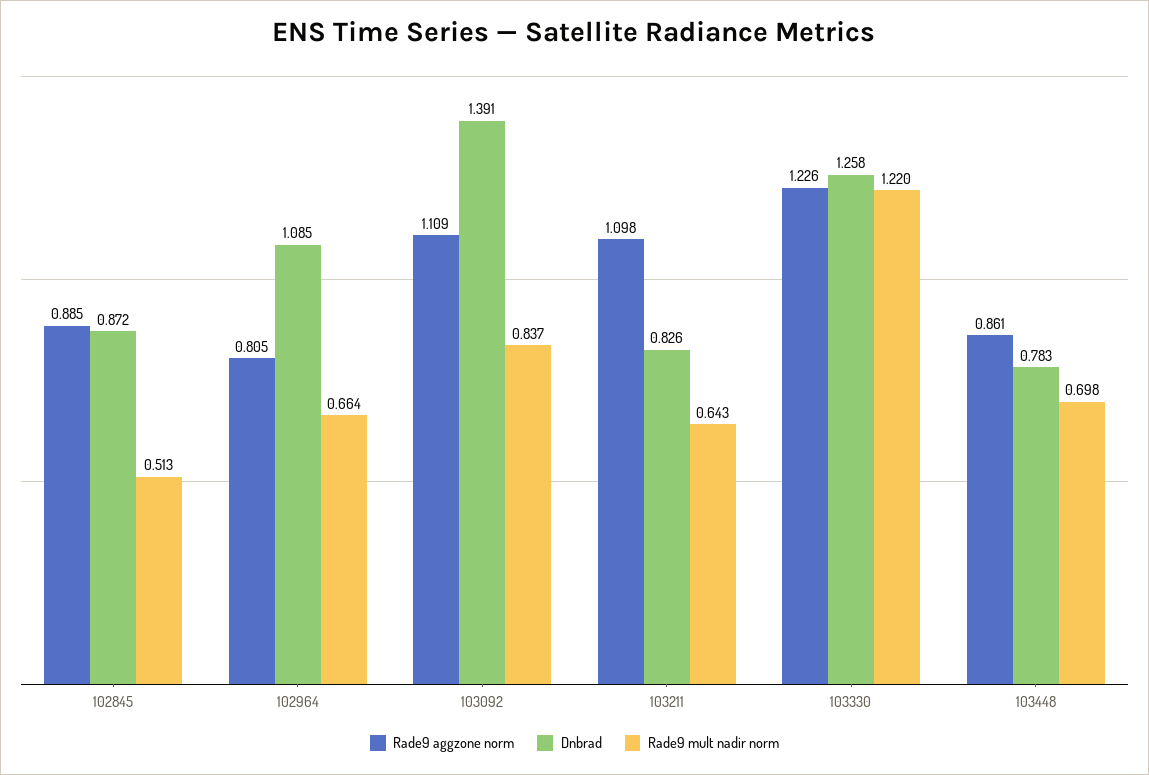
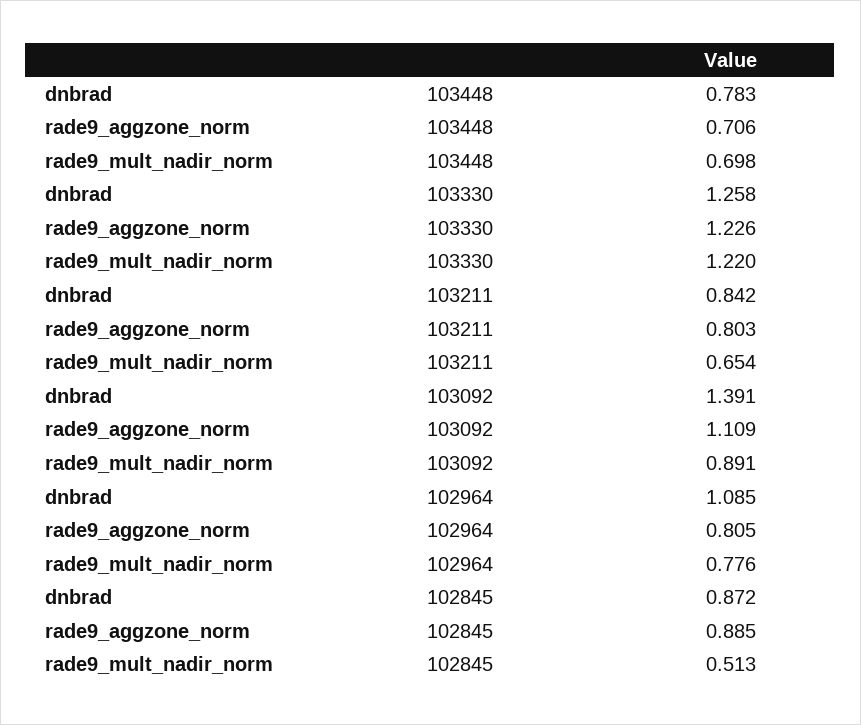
Rade9 mult nadir norm, 102964: 0.664 -> 0.776
Rade9 mult nadir norm, 103092: 0.837 -> 0.891
Rade9 aggzone norm, 103211: 1.098 -> 0.803
Dnbrad, 103211: 0.826 -> 0.842
Rade9 mult nadir norm, 103211: 0.643 -> 0.654
Rade9 aggzone norm, 103448: 0.861 -> 0.706

